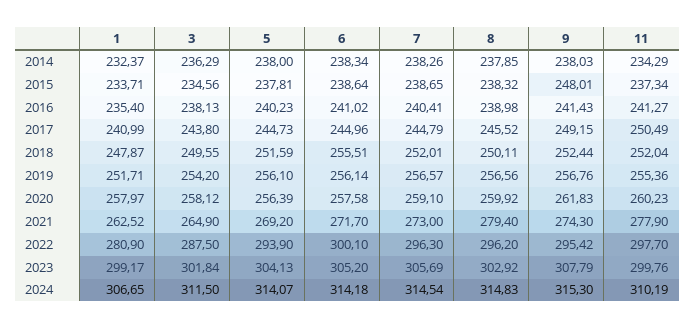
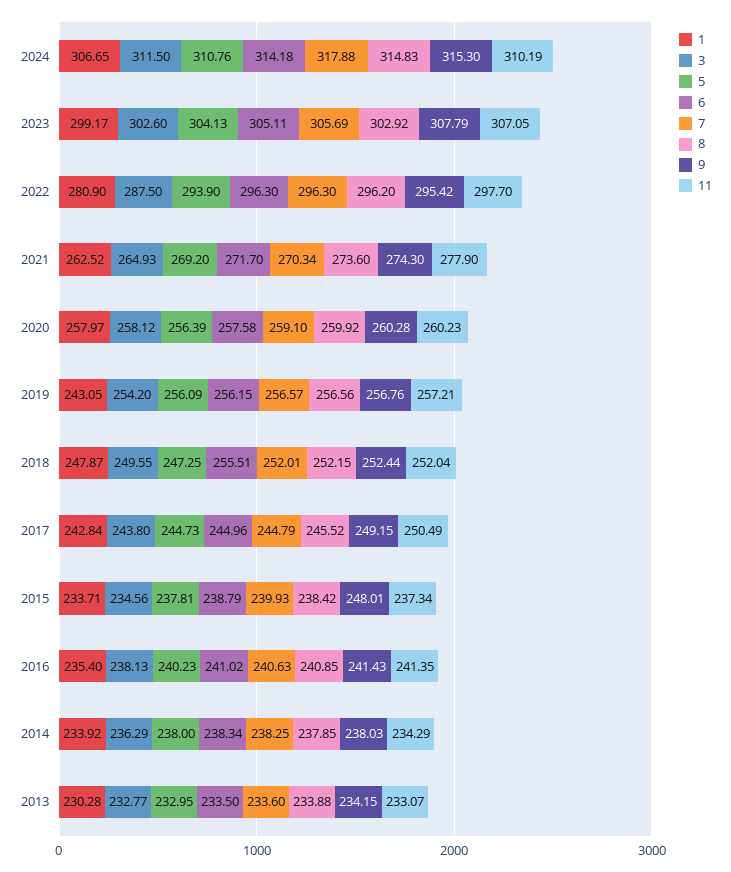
1, 2014: 232.37 -> 233.92
7, 2014: 238.26 -> 238.25
6, 2015: 238.64 -> 238.79
7, 2015: 238.65 -> 239.93
8, 2015: 238.32 -> 238.42
7, 2016: 240.41 -> 240.63
8, 2016: 238.98 -> 240.85
11, 2016: 241.27 -> 241.35
1, 2017: 240.99 -> 242.84
5, 2018: 251.59 -> 247.25
8, 2018: 250.11 -> 252.15
1, 2019: 251.71 -> 243.05
5, 2019: 256.1 -> 256.09
6, 2019: 256.14 -> 256.15
11, 2019: 255.36 -> 257.21
9, 2020: 261.83 -> 260.28
3, 2021: 264.9 -> 264.93
7, 2021: 273 -> 270.34
8, 2021: 279.4 -> 273.6
6, 2022: 300.1 -> 296.3
3, 2023: 301.84 -> 302.6
6, 2023: 305.2 -> 305.11
11, 2023: 299.76 -> 307.05
5, 2024: 314.07 -> 310.76
7, 2024: 314.54 -> 317.88
1, 2013: none -> 230.28
3, 2013: none -> 232.77
5, 2013: none -> 232.95
6, 2013: none -> 233.5
7, 2013: none -> 233.6
8, 2013: none -> 233.88
9, 2013: none -> 234.15
11, 2013: none -> 233.07

